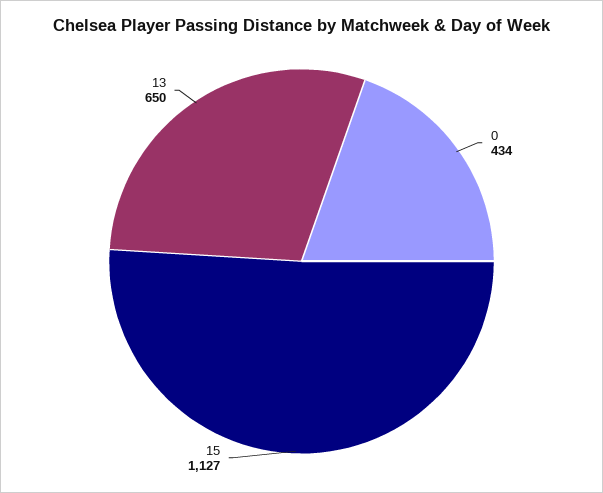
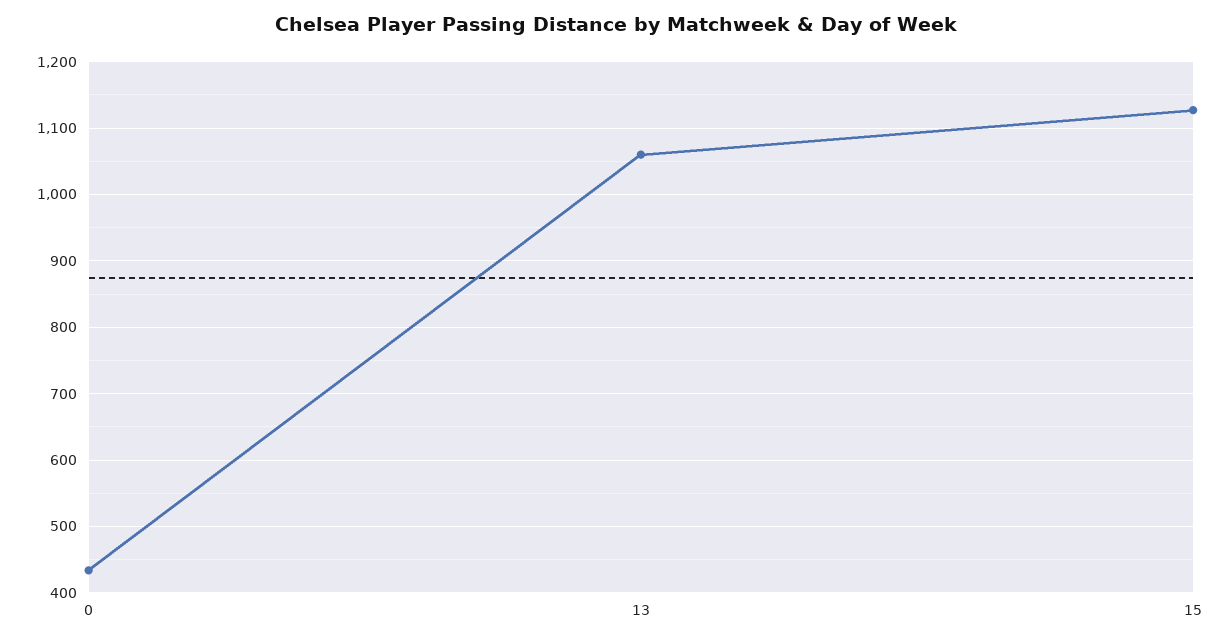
13: 650 -> 1060

